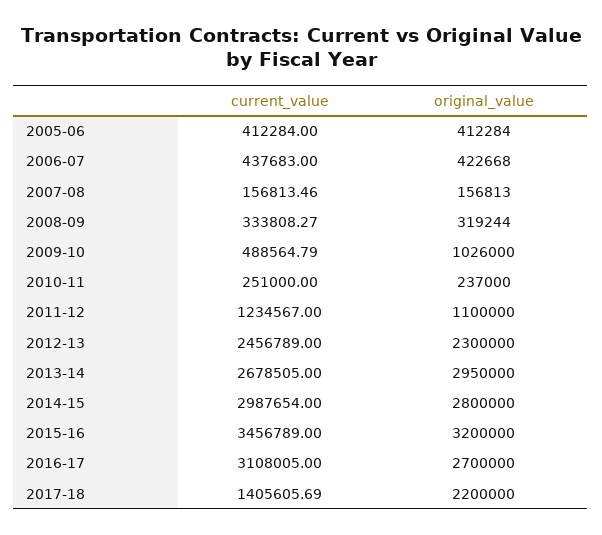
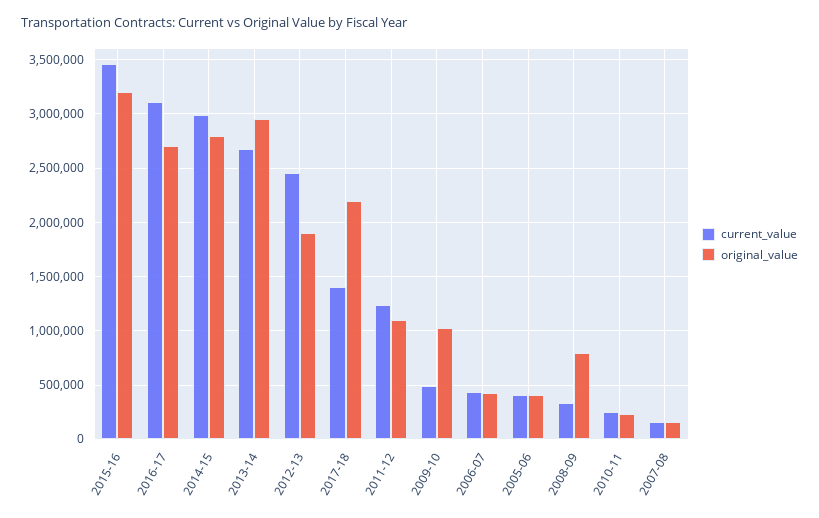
original_value, 2008-09: 319244 -> 800000
original_value, 2012-13: 2300000 -> 1900000

